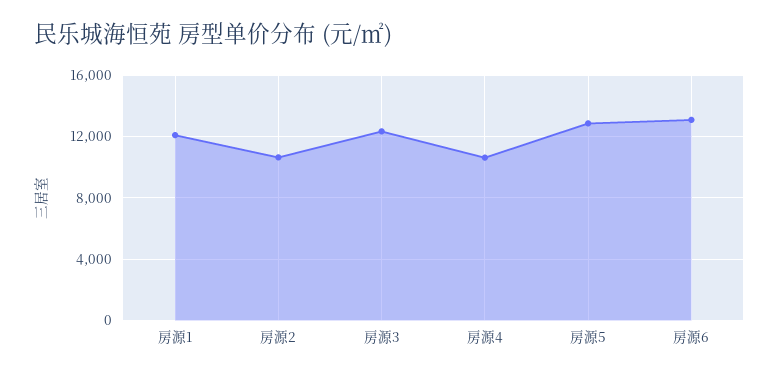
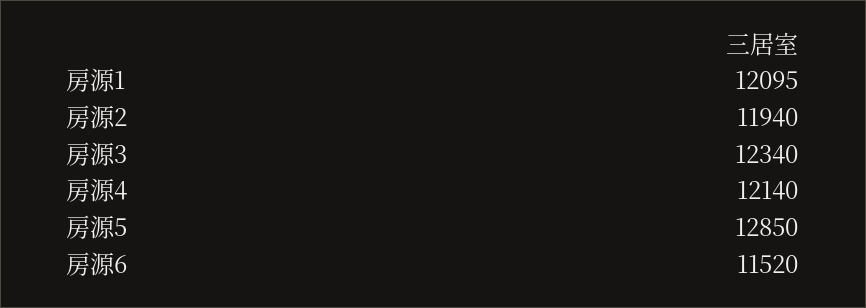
房源2: 10500 -> 11940
房源4: 10500 -> 12140
房源6: 13000 -> 11520

